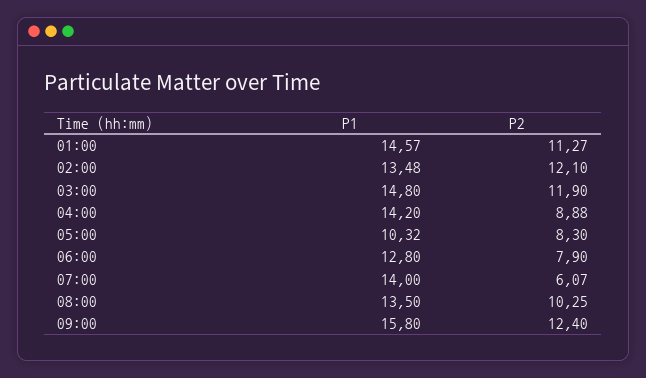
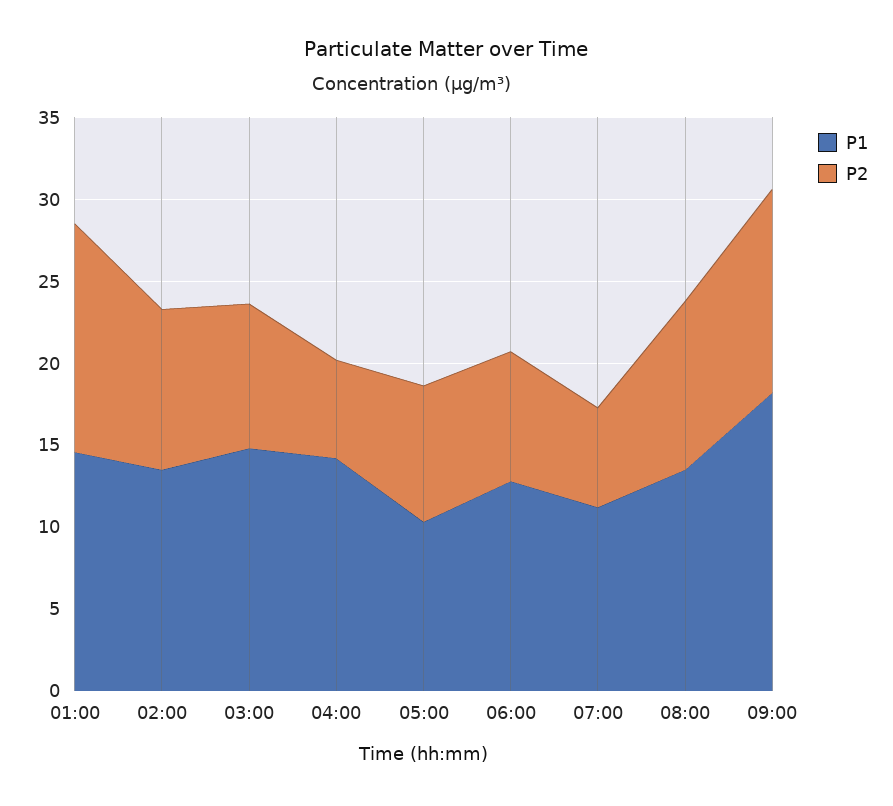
P2, 01:00: 11.27 -> 14
P2, 02:00: 12.1 -> 10
P2, 03:00: 11.9 -> 9
P2, 04:00: 8.88 -> 6
P1, 07:00: 14 -> 11
P1, 09:00: 15.8 -> 18

